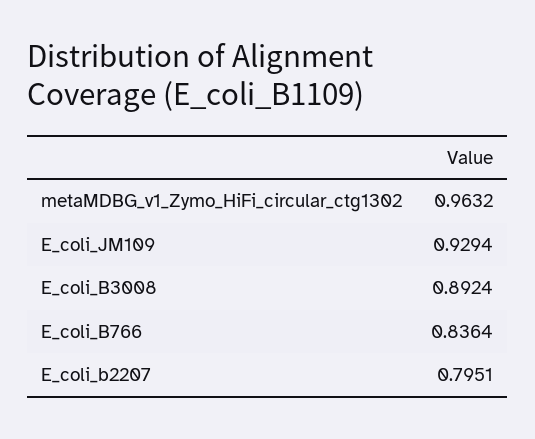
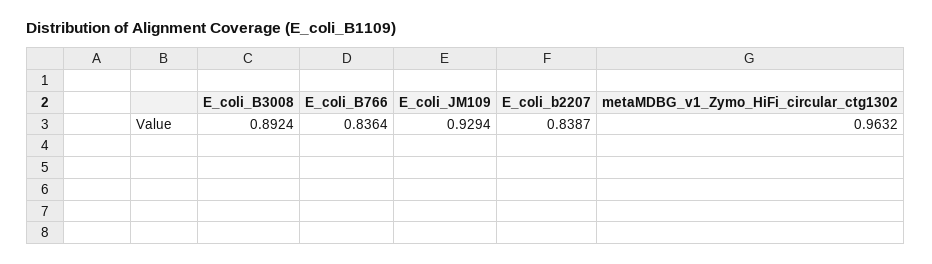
E_coli_b2207: 0.7951 -> 0.8387

